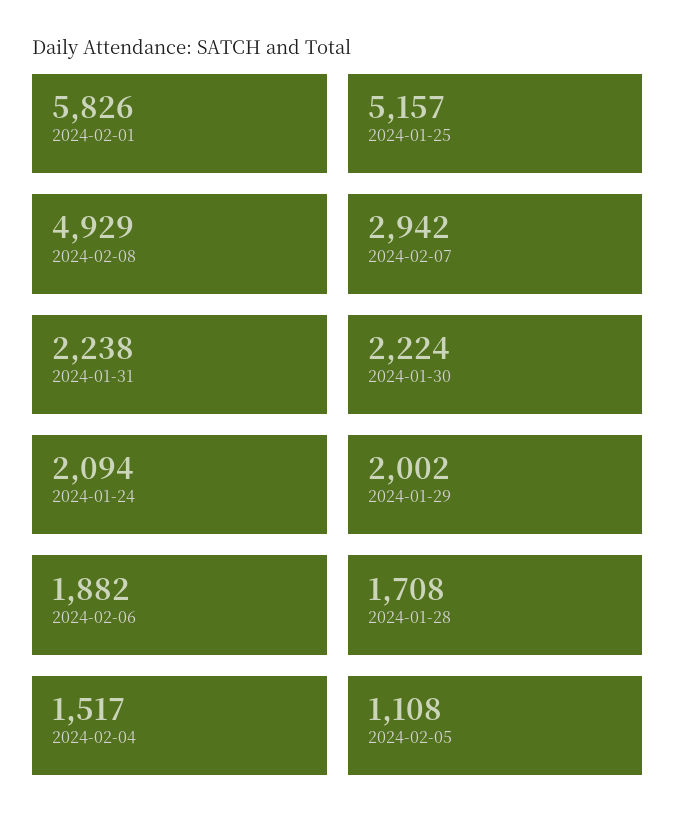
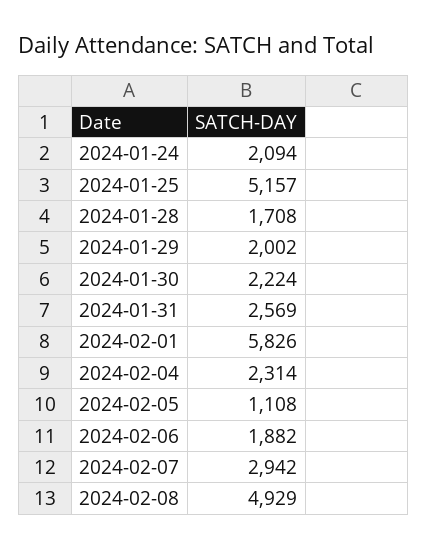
2024-01-31: 2238 -> 2569
2024-02-04: 1517 -> 2314

